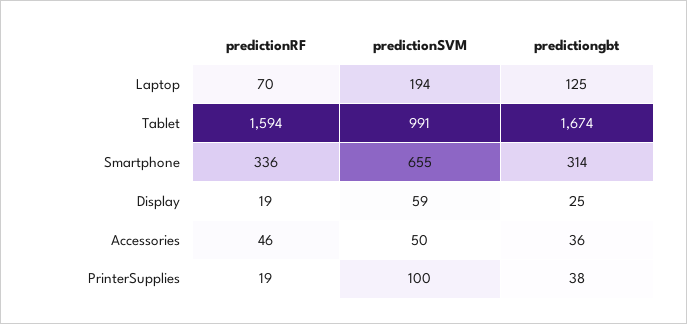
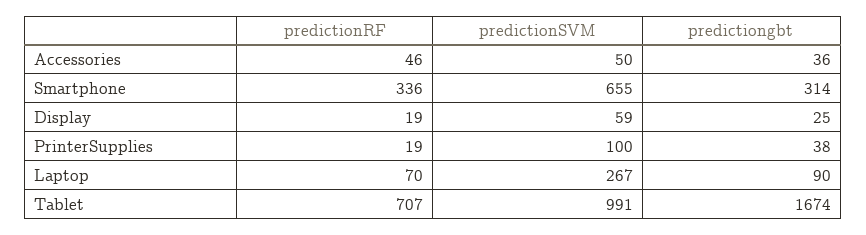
predictionSVM, Laptop: 194 -> 267
predictiongbt, Laptop: 125 -> 90
predictionRF, Tablet: 1594 -> 707

